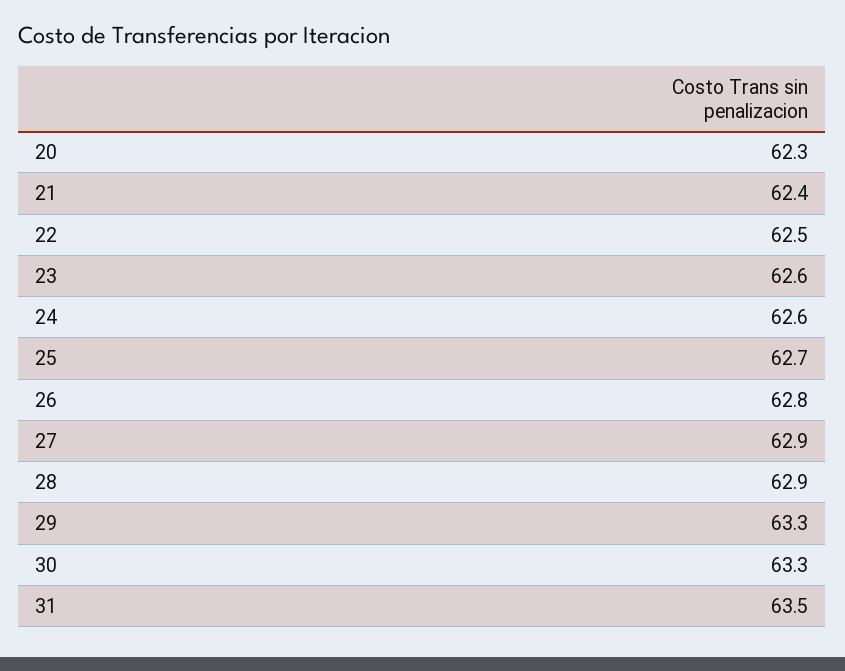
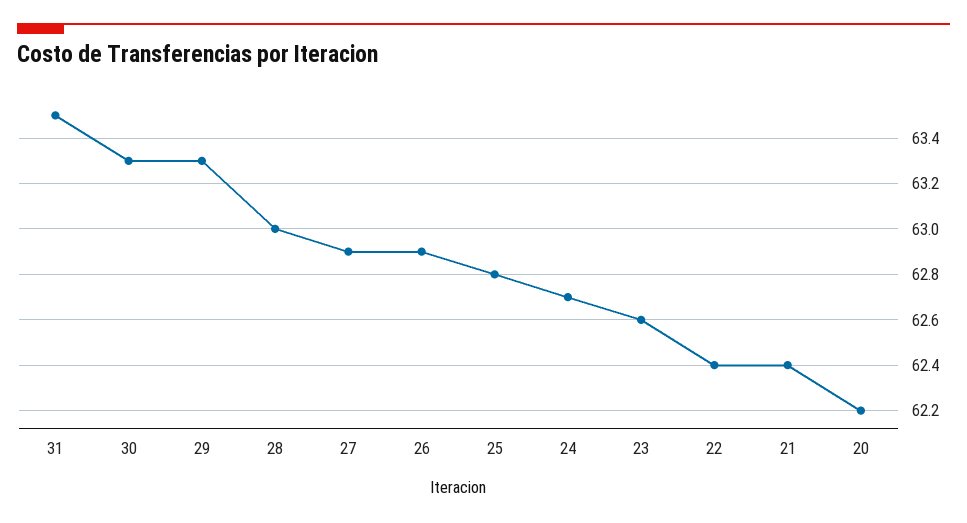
20: 62.3 -> 62.2
22: 62.5 -> 62.4
24: 62.6 -> 62.7
25: 62.7 -> 62.8
26: 62.8 -> 62.9
28: 62.9 -> 63

